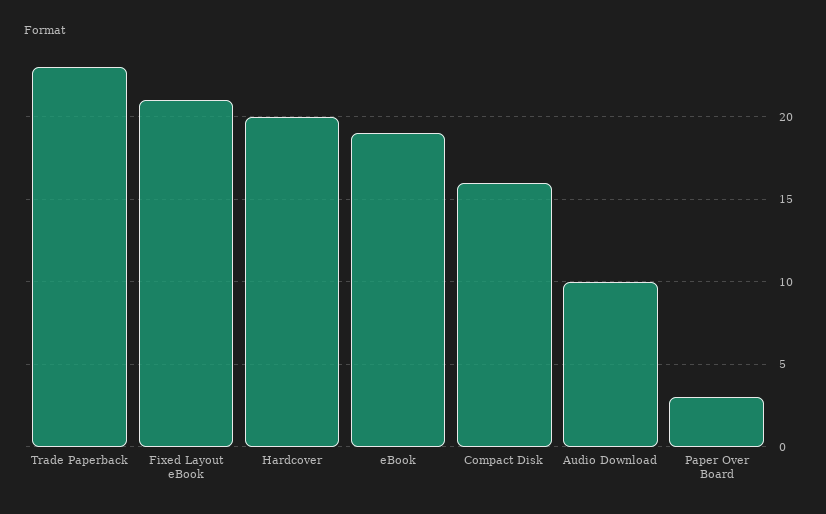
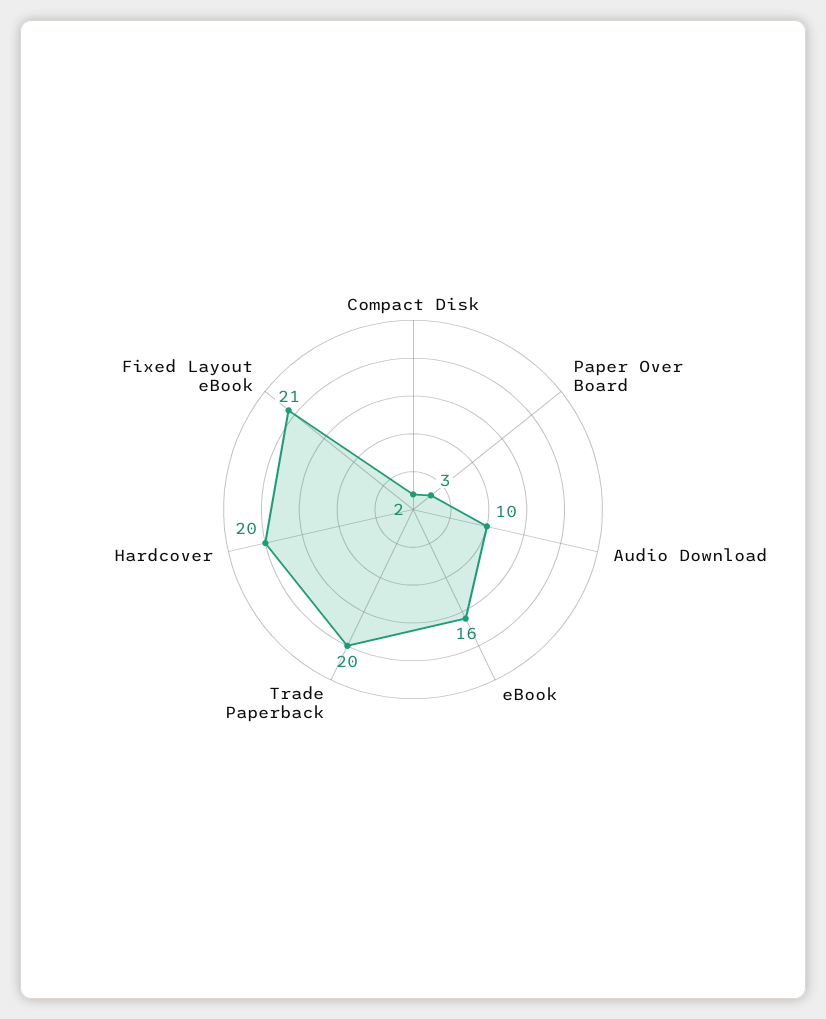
Trade Paperback: 23 -> 20
eBook: 19 -> 16
Compact Disk: 16 -> 2

